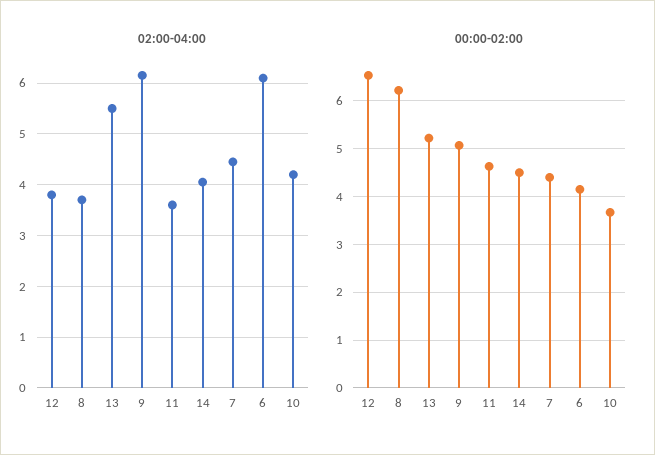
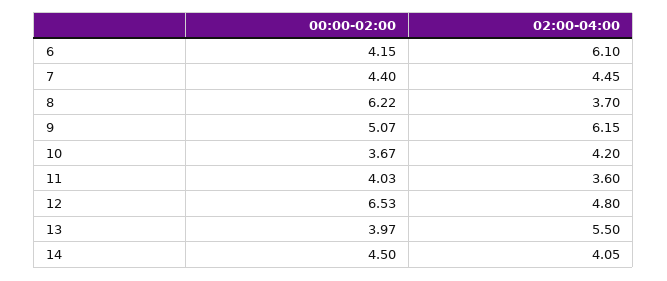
02:00-04:00, 12: 3.8 -> 4.8
00:00-02:00, 13: 5.2 -> 3.97
00:00-02:00, 11: 4.6 -> 4.03

